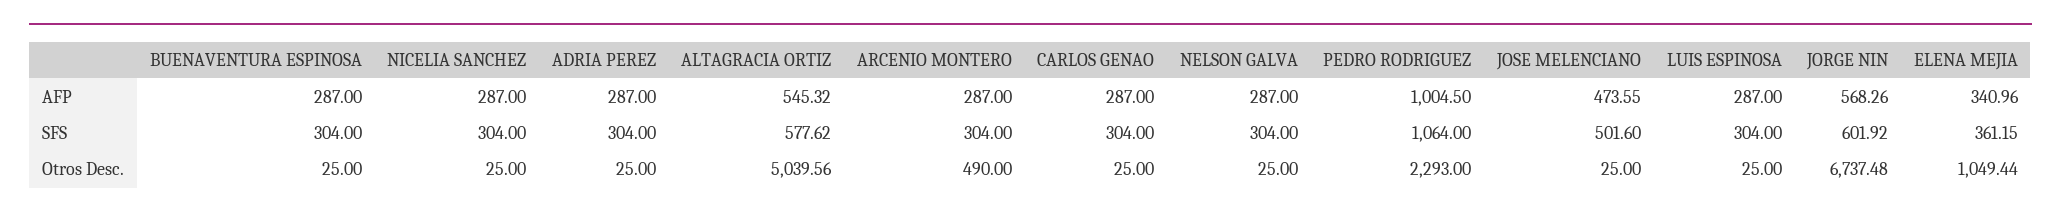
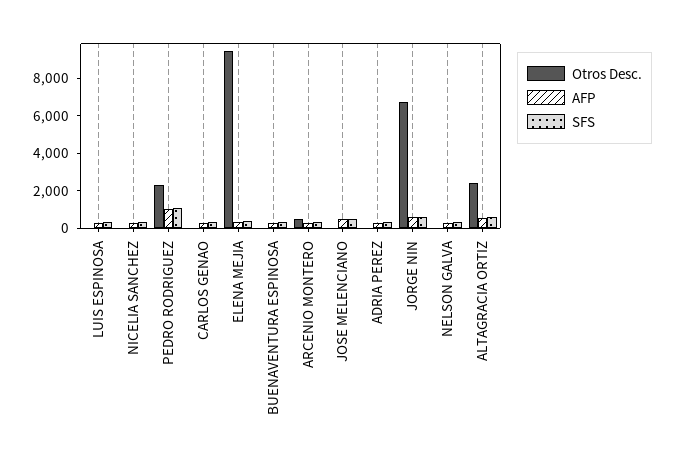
Otros Desc., ALTAGRACIA ORTIZ: 5039.56 -> 2500
Otros Desc., ELENA MEJIA: 1049.44 -> 9500

